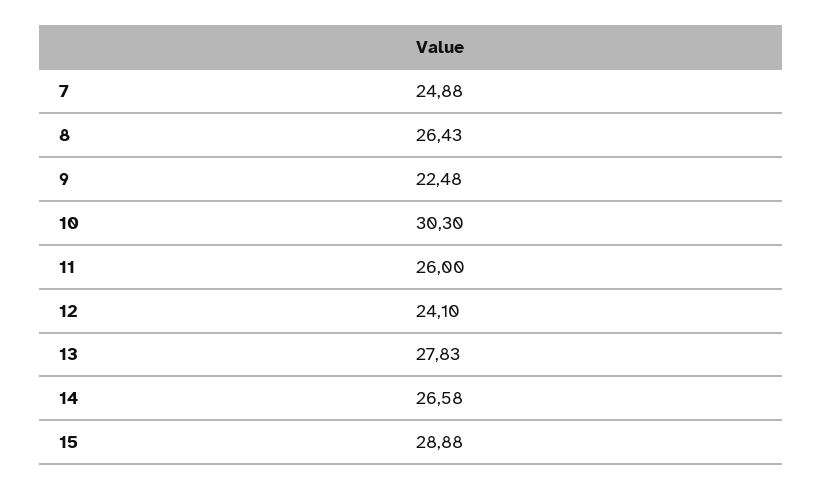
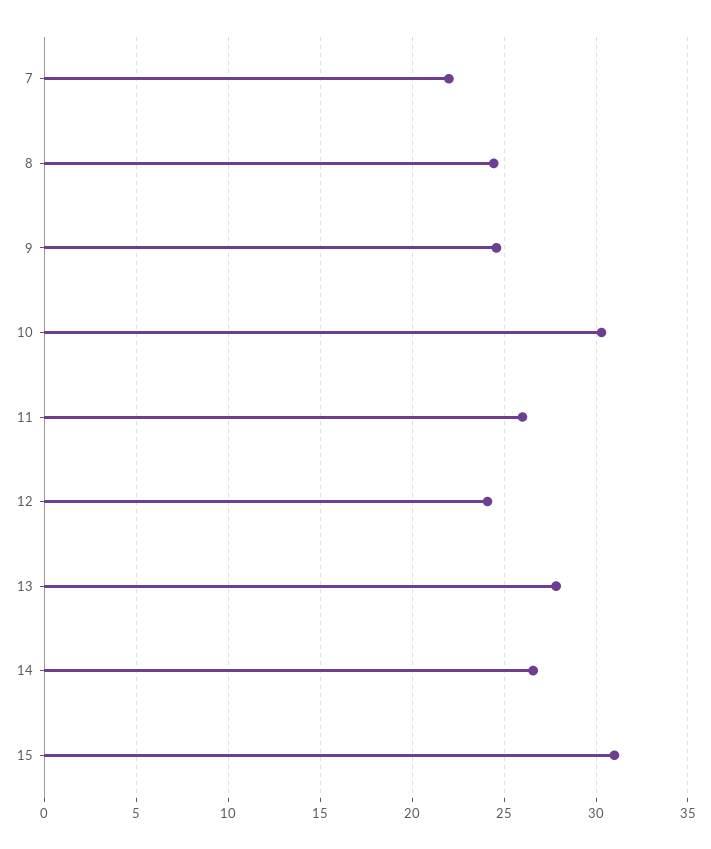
7: 24.88 -> 22
8: 26.43 -> 24.5
9: 22.48 -> 24.5
15: 28.88 -> 31

